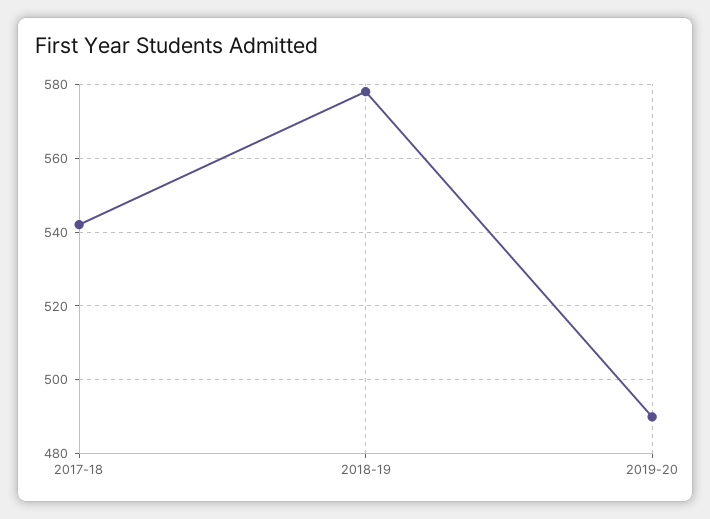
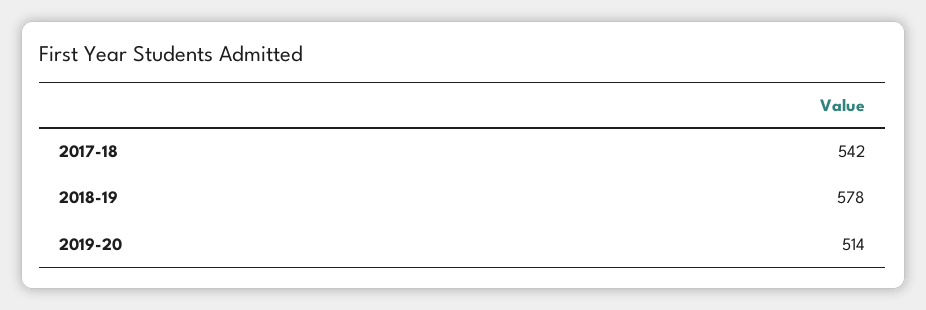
2019-20: 490 -> 514

